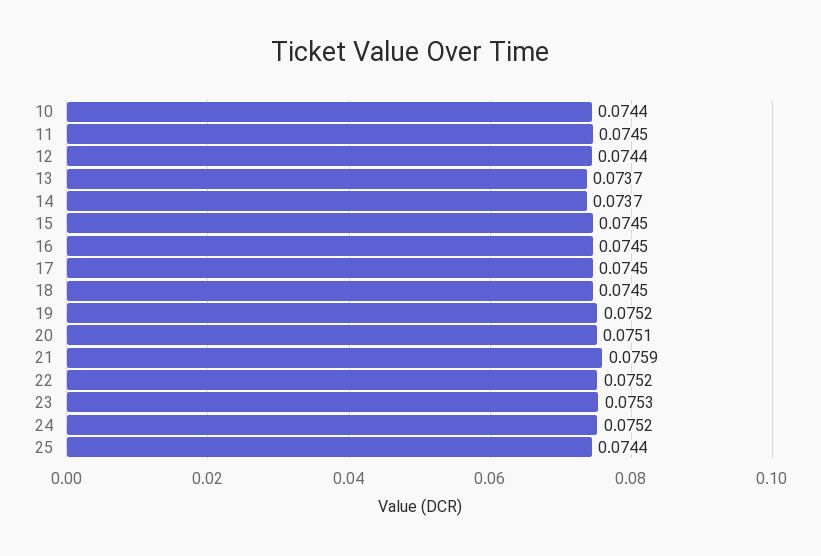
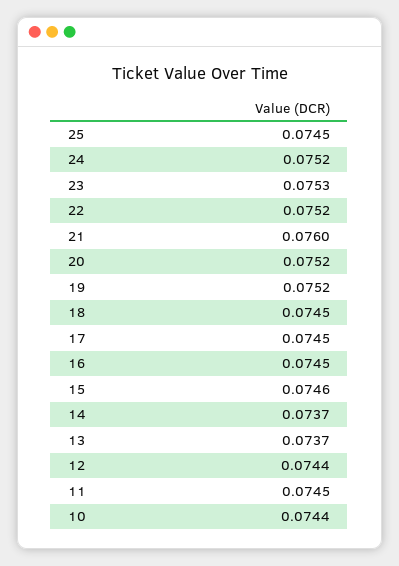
15: 0.0745 -> 0.0746
20: 0.0751 -> 0.0752
21: 0.0759 -> 0.076
25: 0.0744 -> 0.0745

